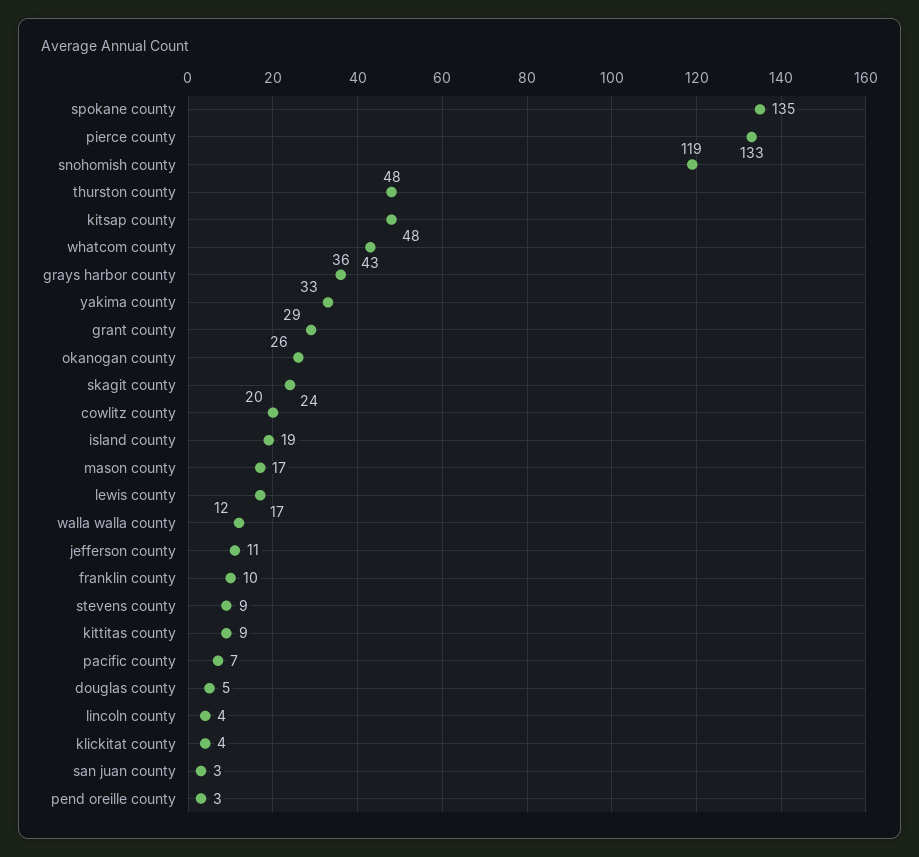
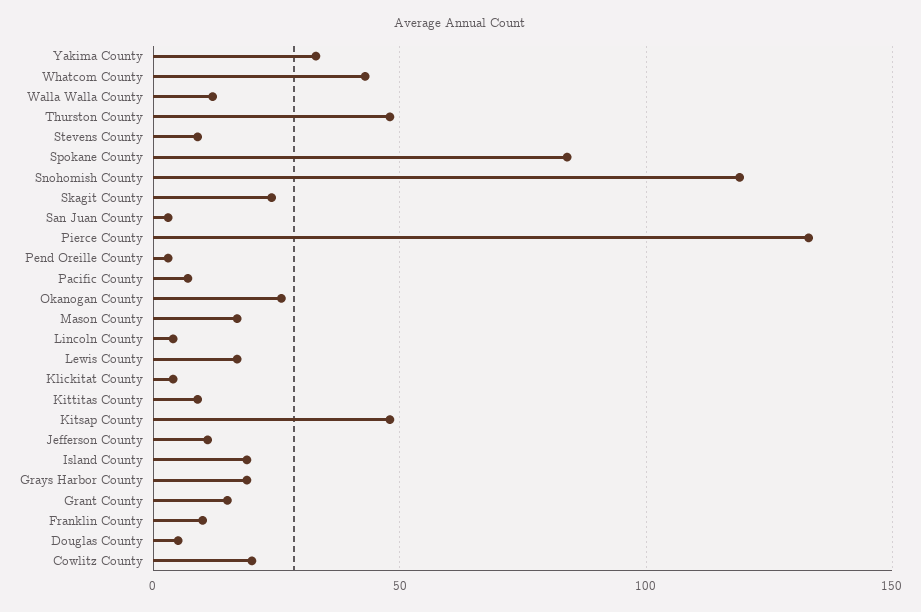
spokane county: 135 -> 85
grays harbor county: 36 -> 20
grant county: 29 -> 15

